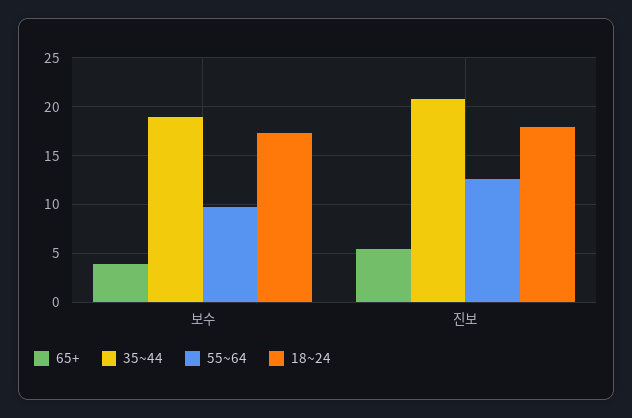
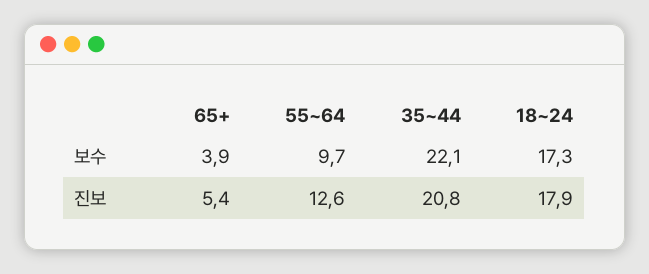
35~44, 보수: 19 -> 22.1

